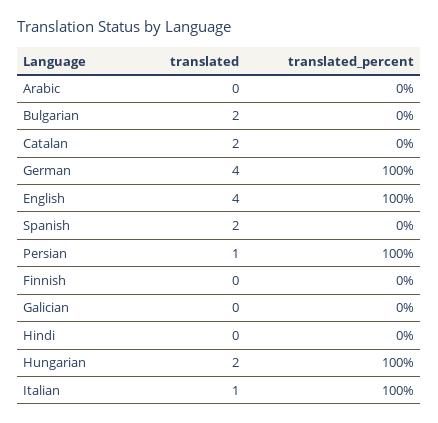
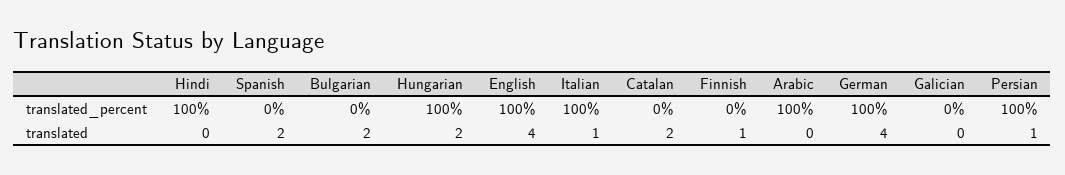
translated_percent, Arabic: 0 -> 100
translated, Finnish: 0 -> 1
translated_percent, Hindi: 0 -> 100

